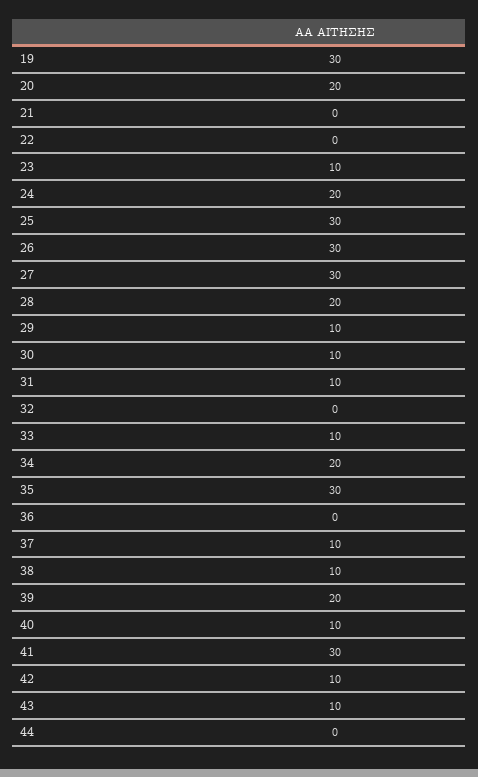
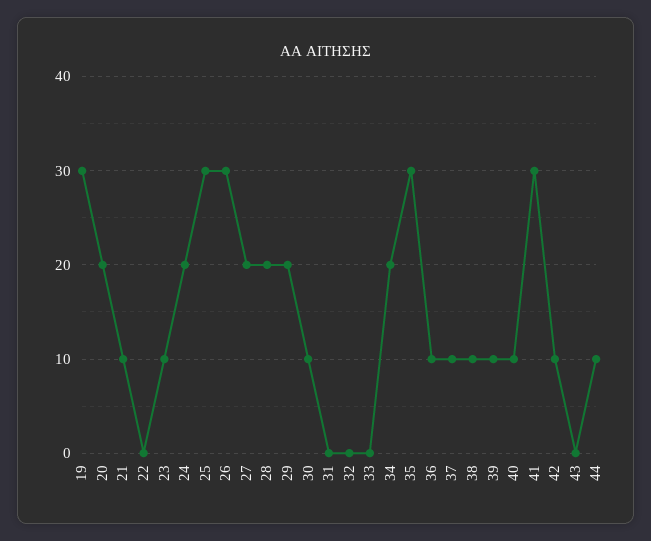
21: 0 -> 10
27: 30 -> 20
29: 10 -> 20
31: 10 -> 0
33: 10 -> 0
36: 0 -> 10
39: 20 -> 10
43: 10 -> 0
44: 0 -> 10

